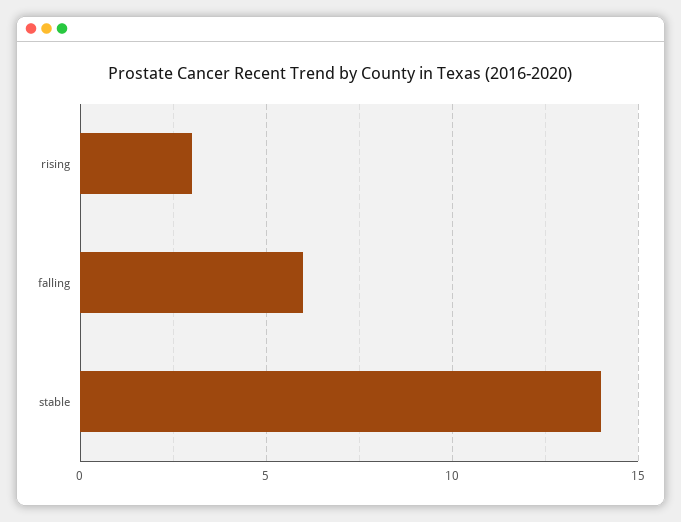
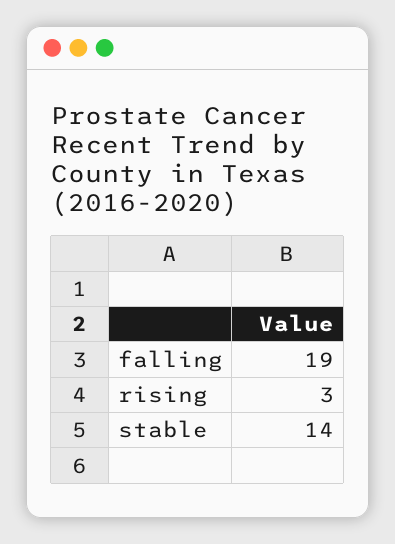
falling: 6 -> 19

